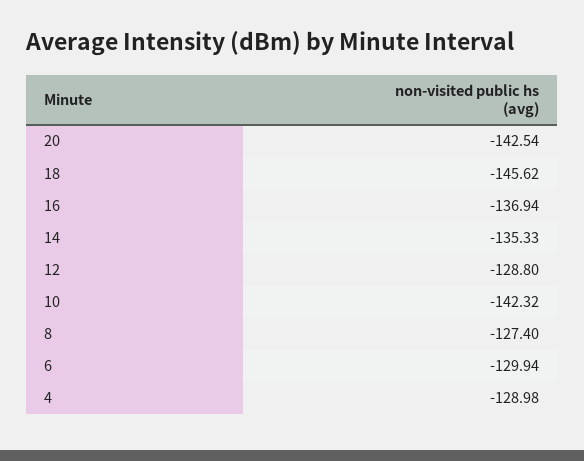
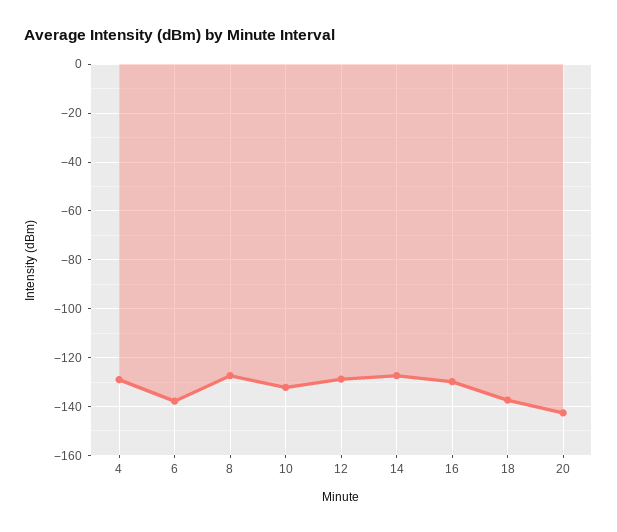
18: -145.62 -> -137.5
16: -136.94 -> -130
14: -135.33 -> -127.5
10: -142.32 -> -132.5
6: -129.94 -> -137.5

